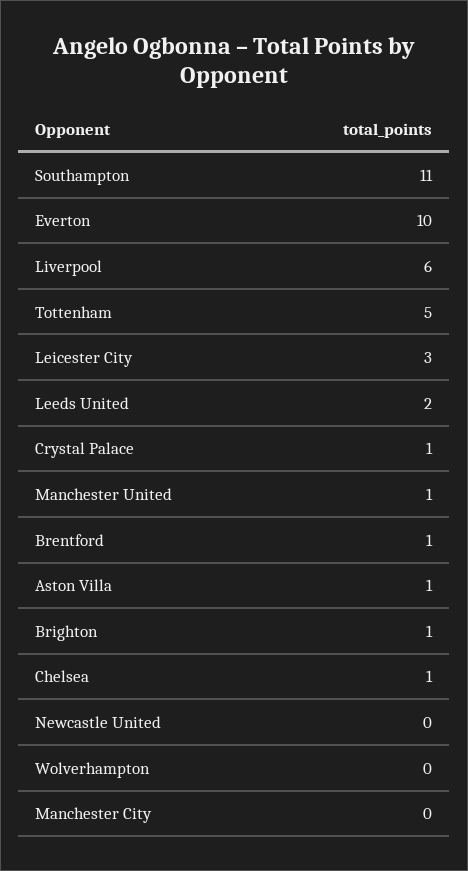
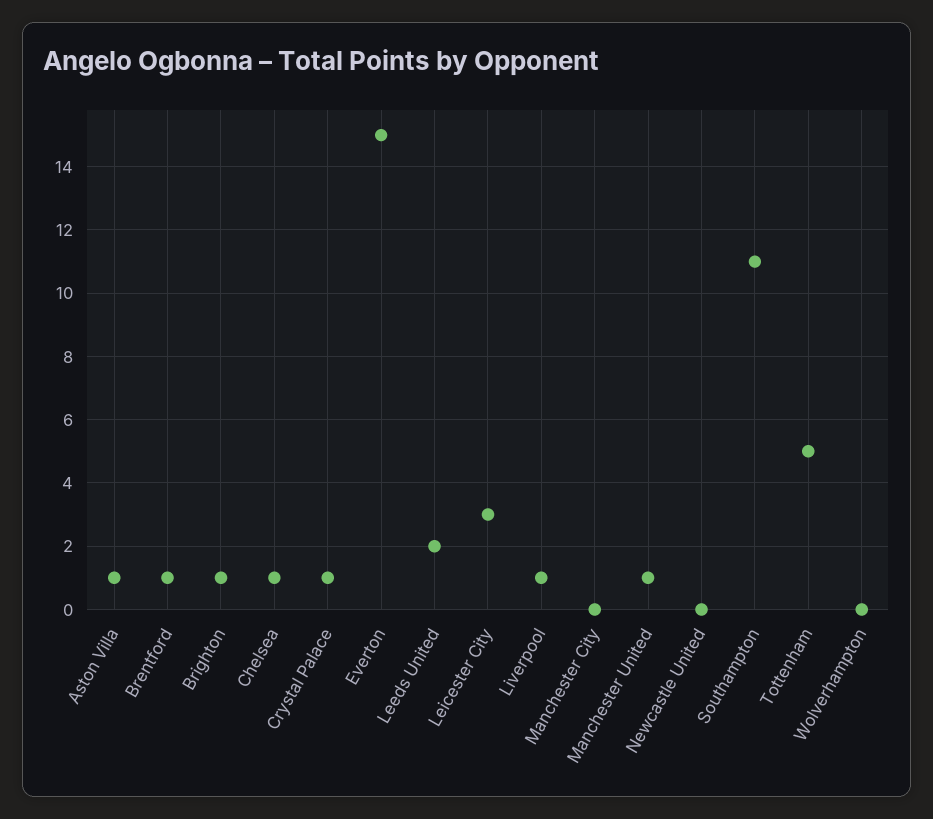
Everton: 10 -> 15
Liverpool: 6 -> 1

